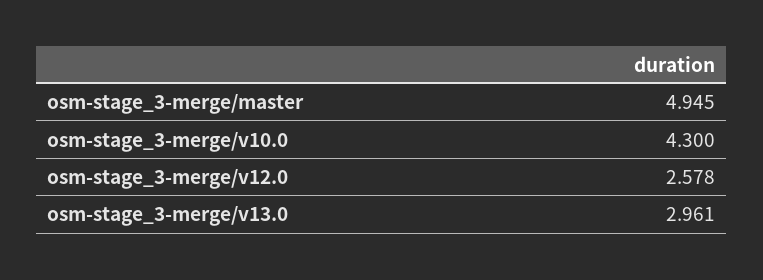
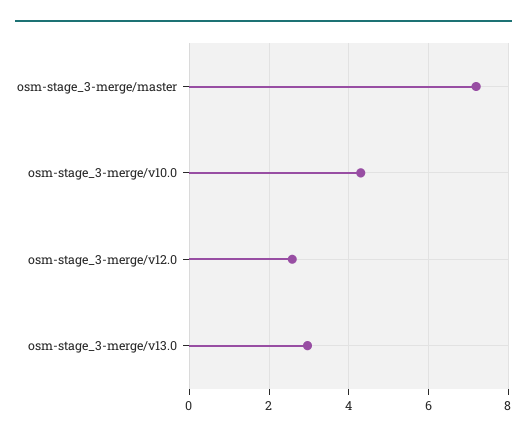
osm-stage_3-merge/master: 4.945 -> 7.2

